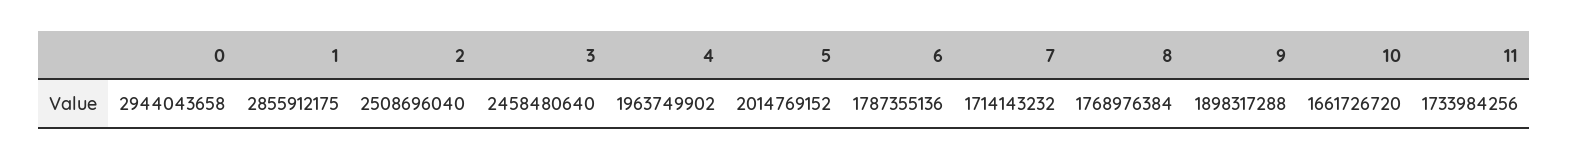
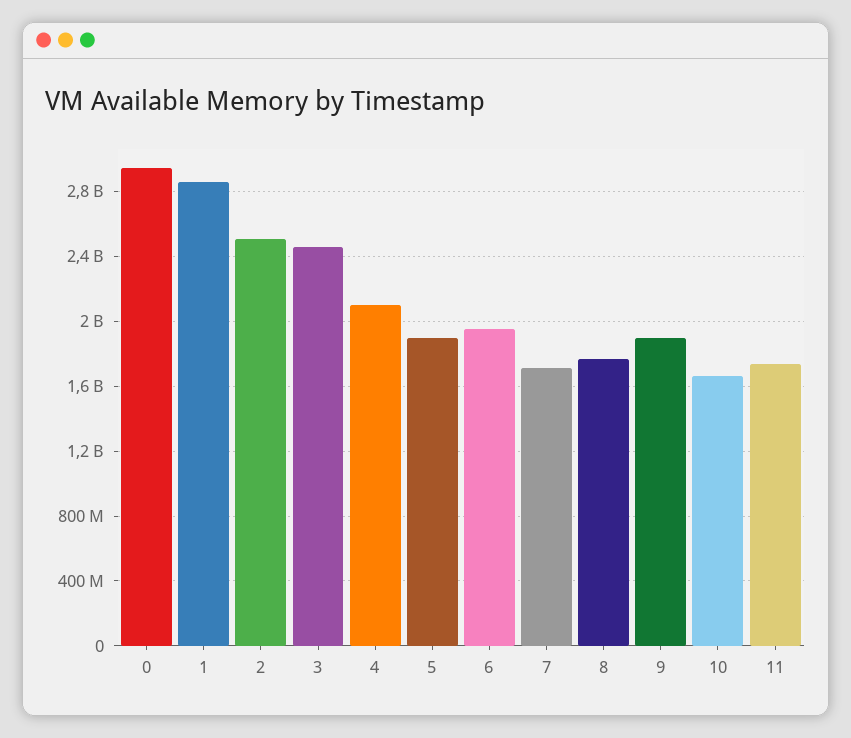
4: 1963749902 -> 2100000000
5: 2014769152 -> 1900000000
6: 1787355136 -> 1950000000

